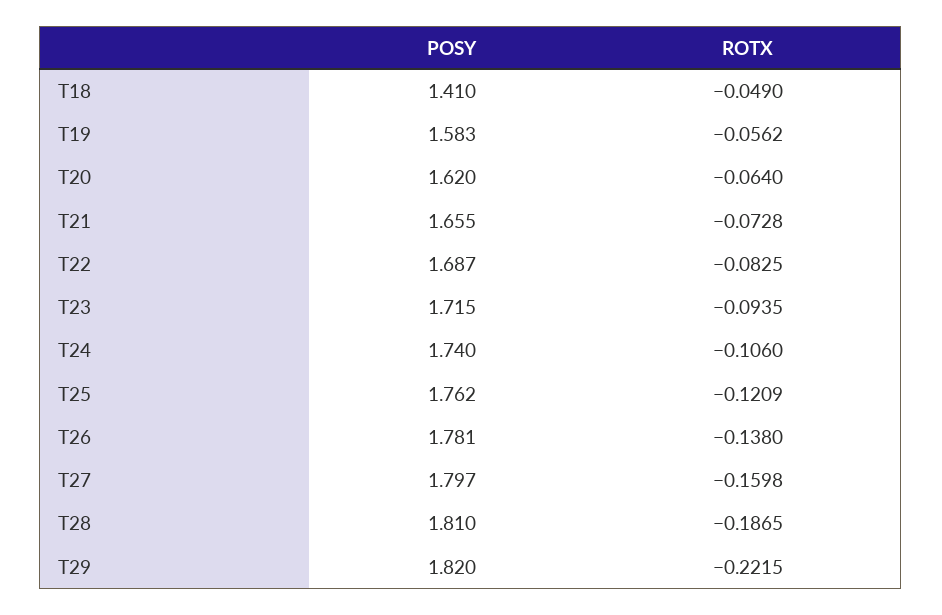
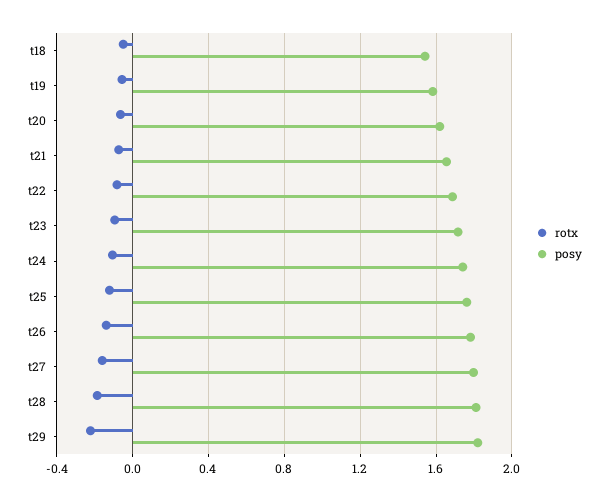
POSY, T18: 1.41 -> 1.55

